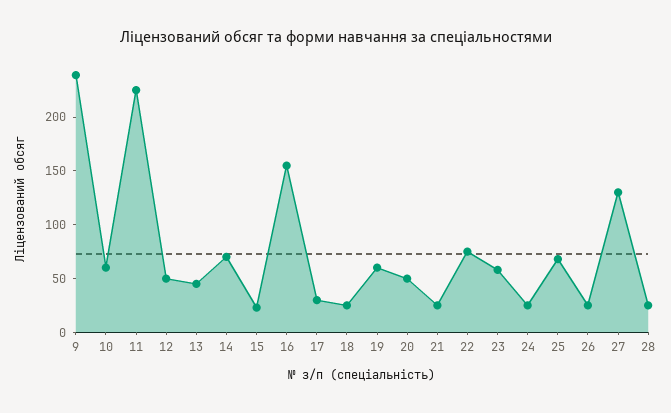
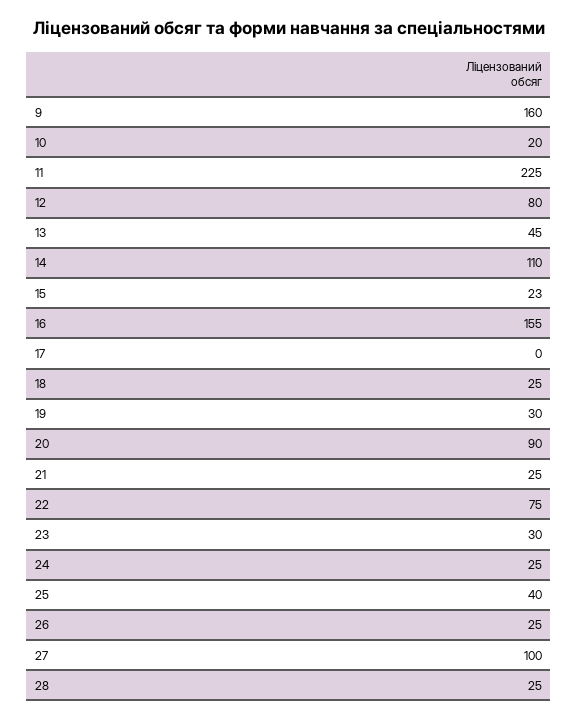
9: 240 -> 160
10: 60 -> 20
12: 50 -> 80
14: 70 -> 110
17: 30 -> 0
19: 60 -> 30
20: 50 -> 90
23: 60 -> 30
25: 70 -> 40
27: 130 -> 100

